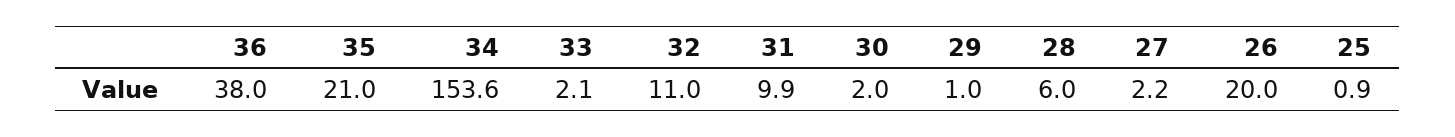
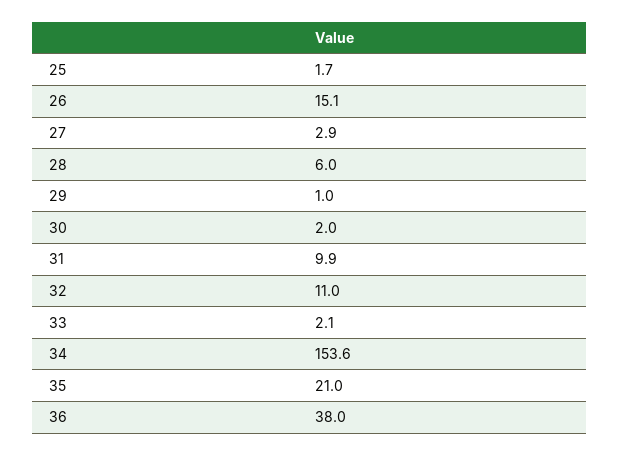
27: 2.2 -> 2.9
26: 20 -> 15.1
25: 0.9 -> 1.7

